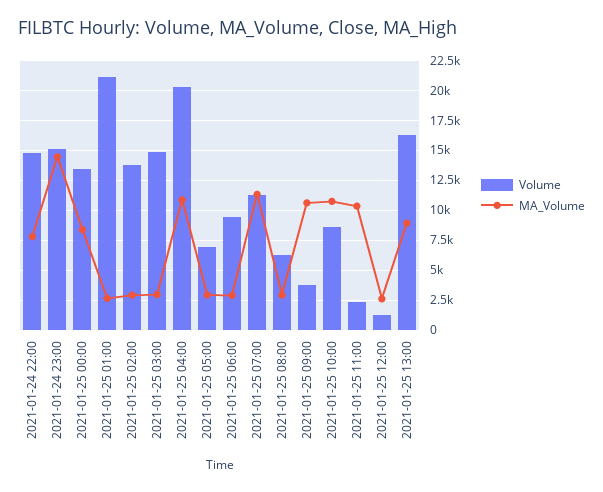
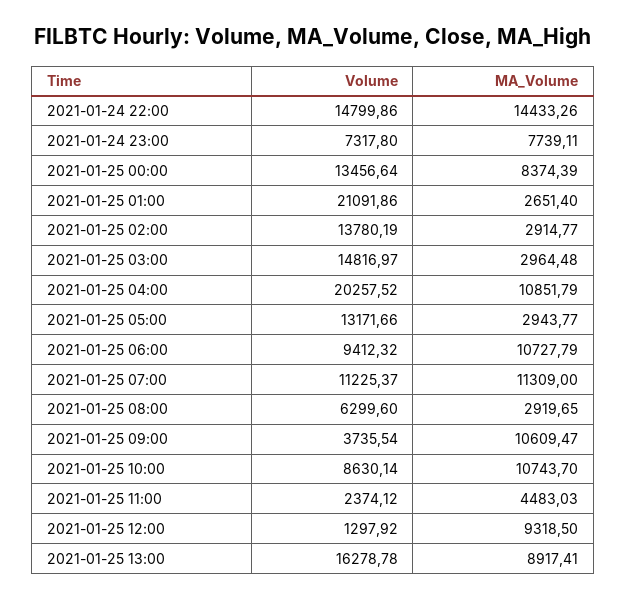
MA_Volume, 2021-01-24 22:00: 7500 -> 14433.26
Volume, 2021-01-24 23:00: 15000 -> 7317.8
MA_Volume, 2021-01-24 23:00: 15000 -> 7739.11
Volume, 2021-01-25 05:00: 7500 -> 13171.66
MA_Volume, 2021-01-25 06:00: 2500 -> 10727.79
MA_Volume, 2021-01-25 11:00: 10000 -> 4483.03
MA_Volume, 2021-01-25 12:00: 2500 -> 9318.5

